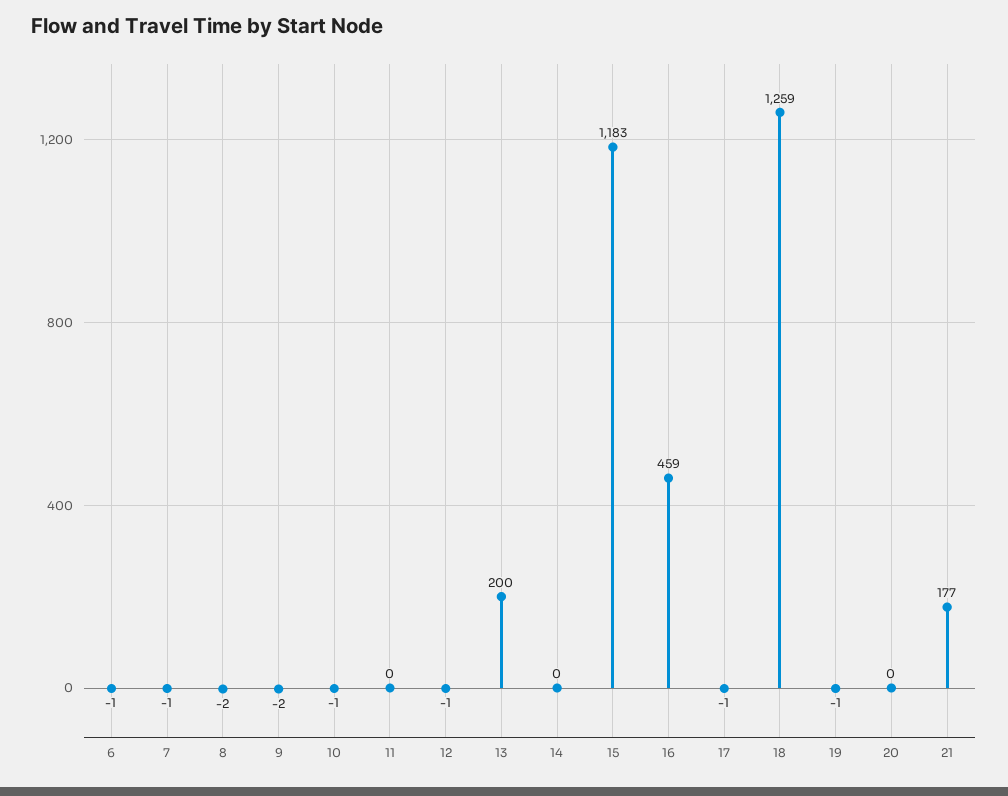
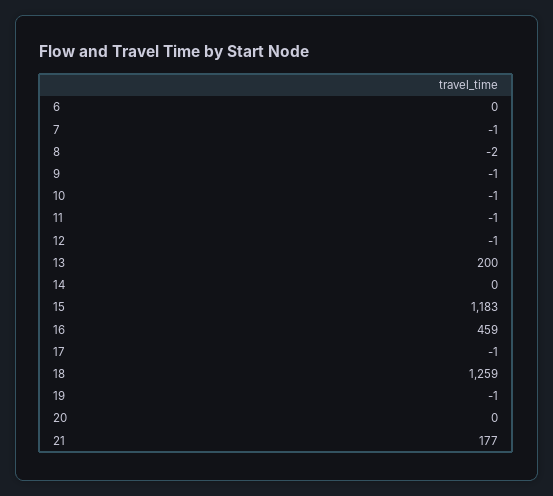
6: -1 -> 0
9: -2 -> -1
11: 0 -> -1

